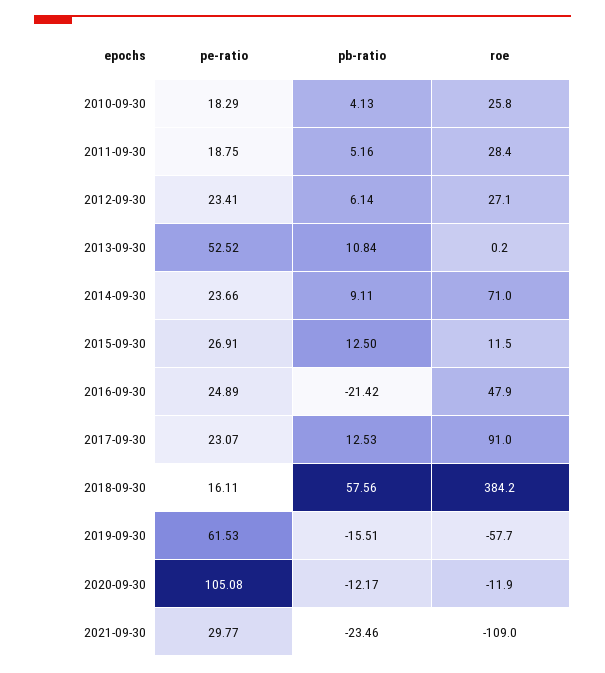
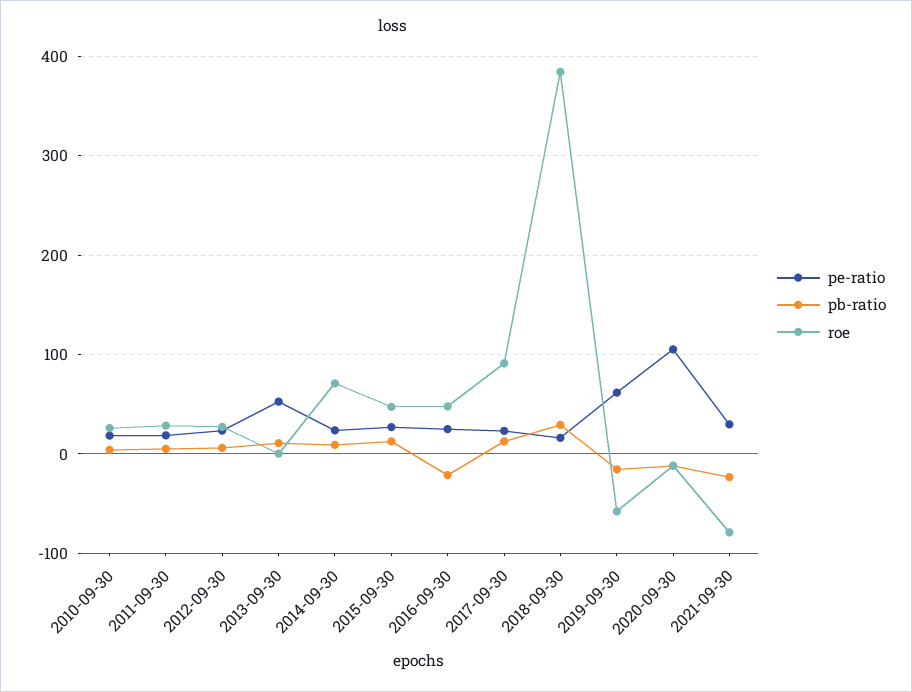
roe, 2015-09-30: 11.5 -> 50
pb-ratio, 2018-09-30: 57.56 -> 30
roe, 2021-09-30: -109 -> -80

